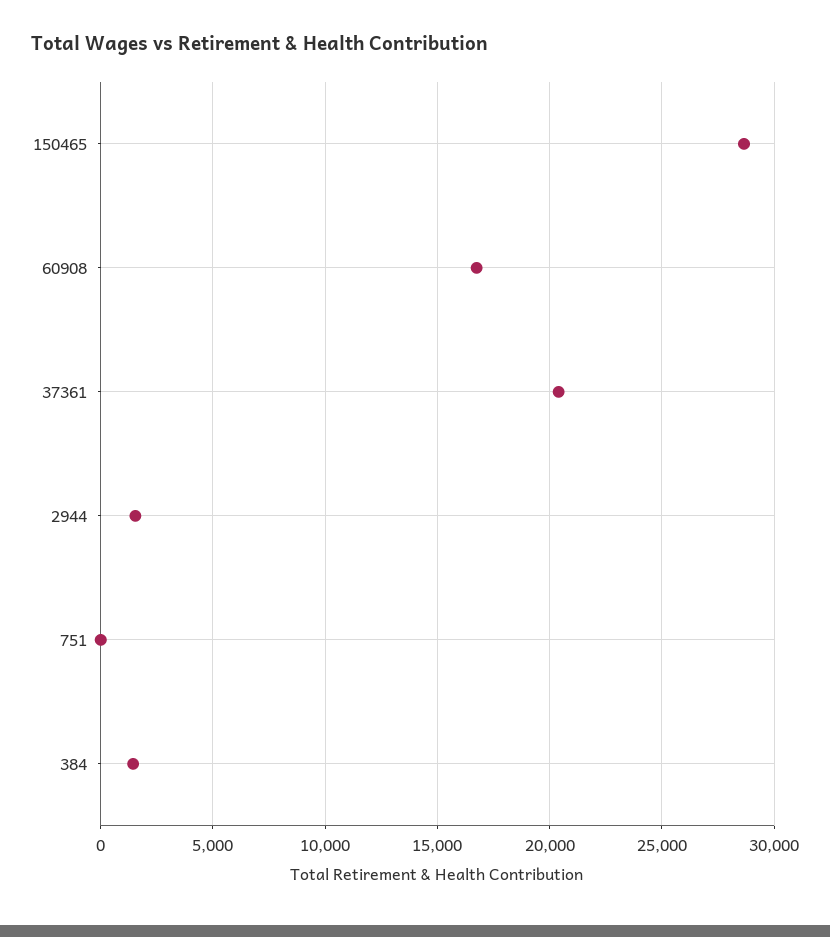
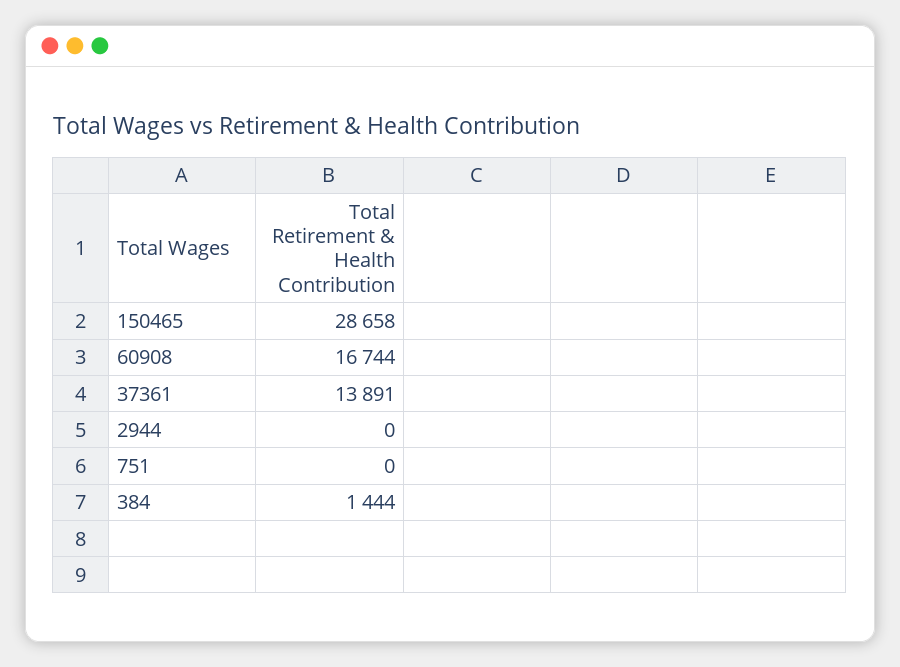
37361: 20500 -> 13891
2944: 1500 -> 0

